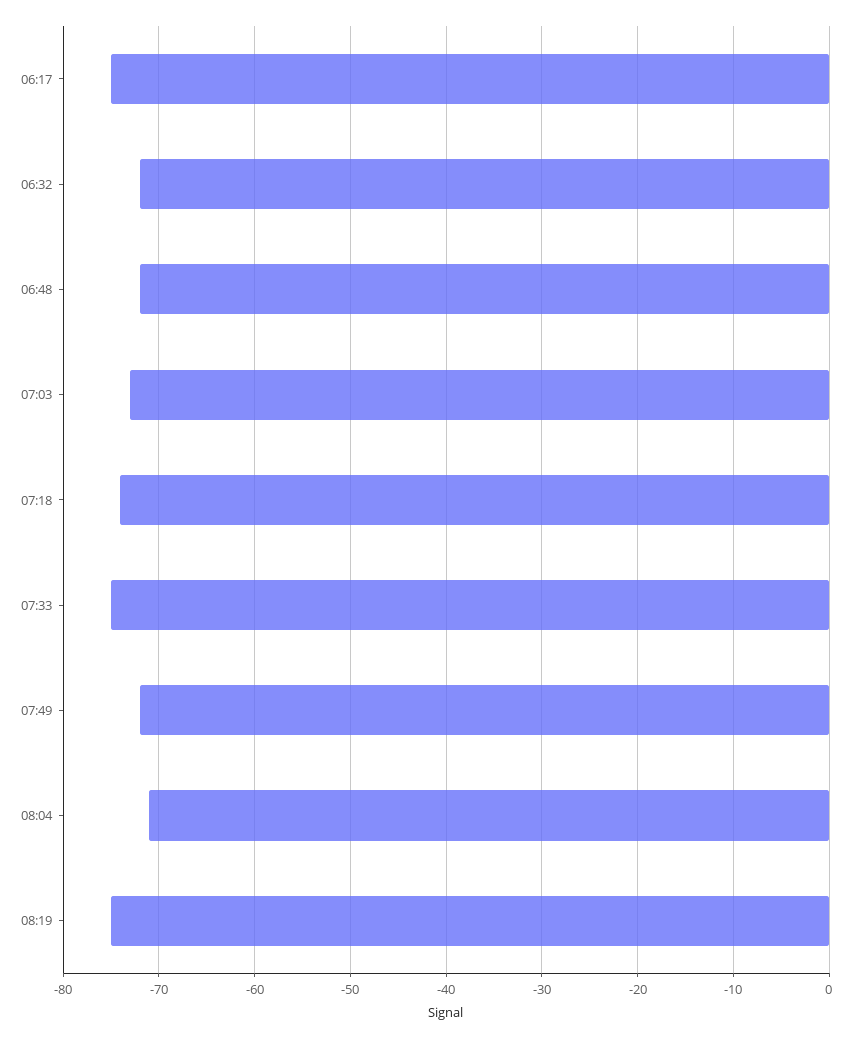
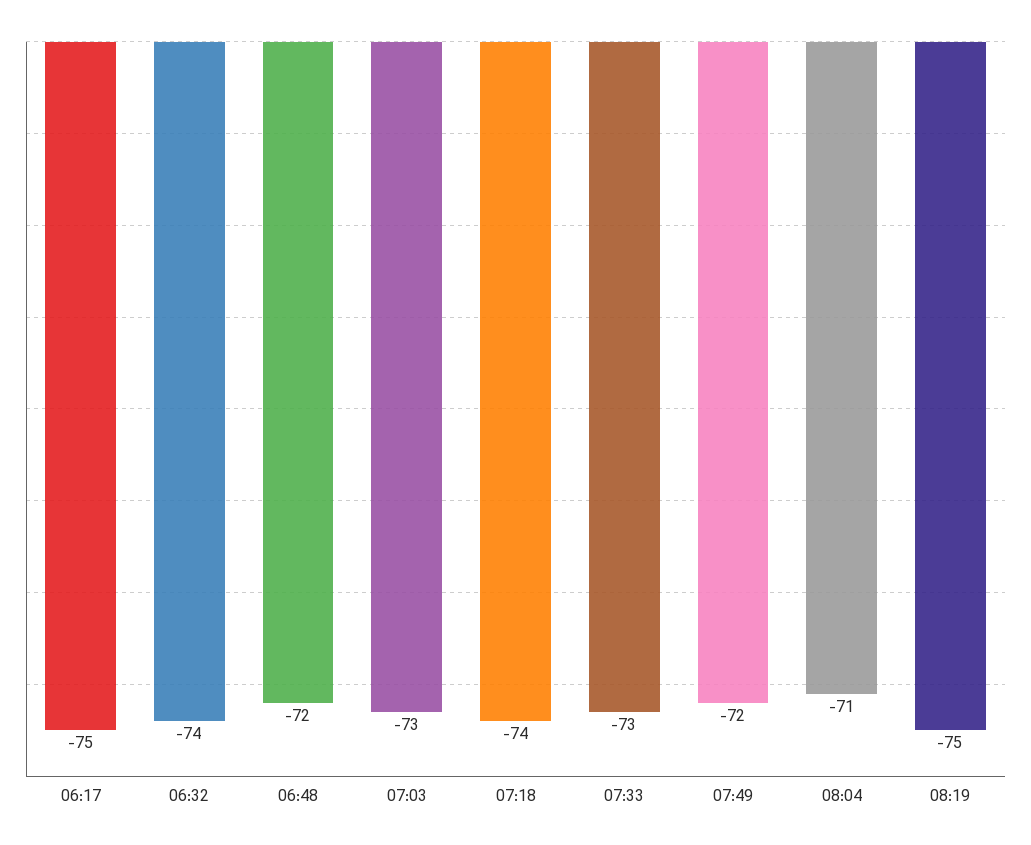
06:32: -72 -> -74
07:33: -75 -> -73

